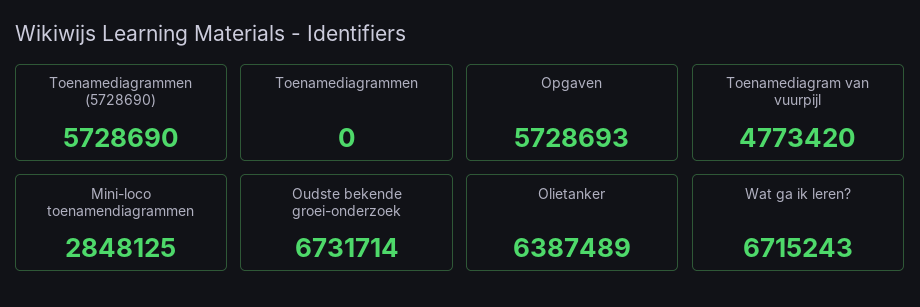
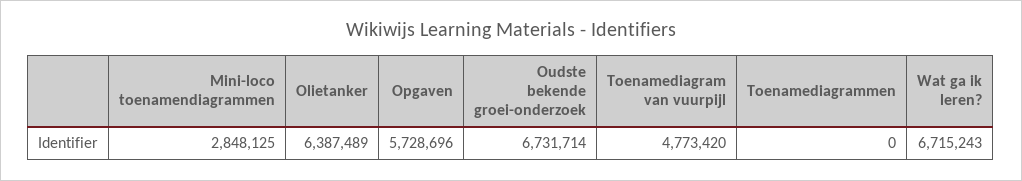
Toenamediagrammen (5728690): 5728690 -> none
Opgaven: 5728693 -> 5728696

